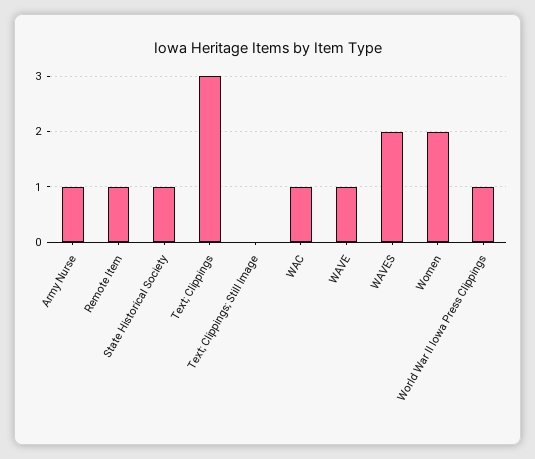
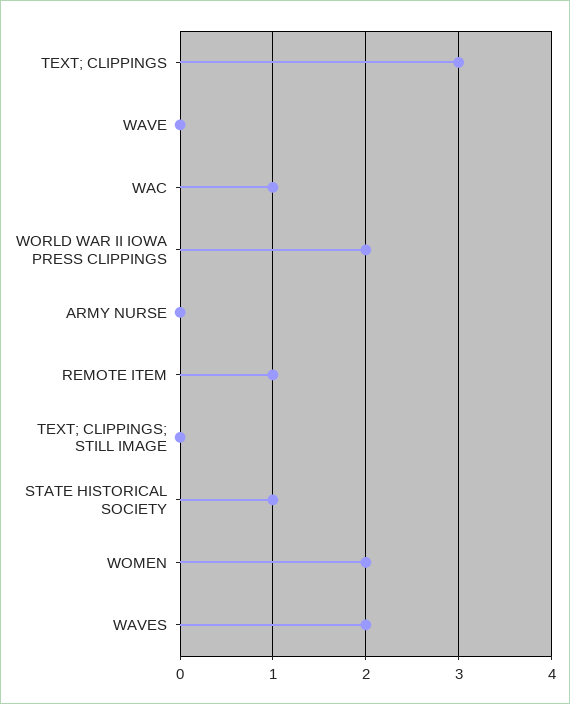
Army Nurse: 1 -> 0
WAVE: 1 -> 0
World War II Iowa Press Clippings: 1 -> 2

